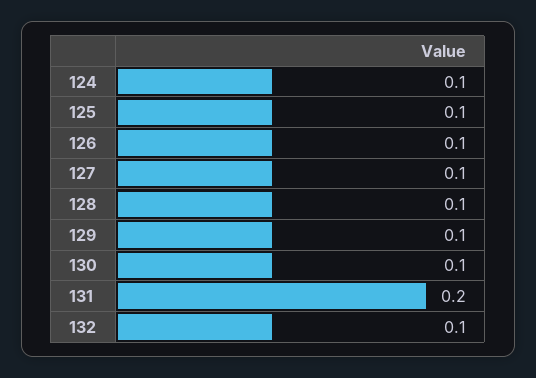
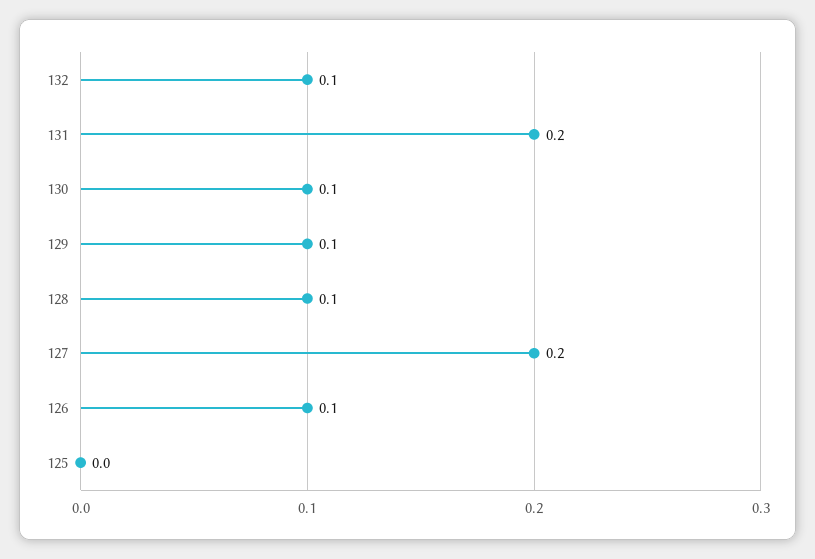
124: 0.1 -> none
125: 0.1 -> 0
127: 0.1 -> 0.2

